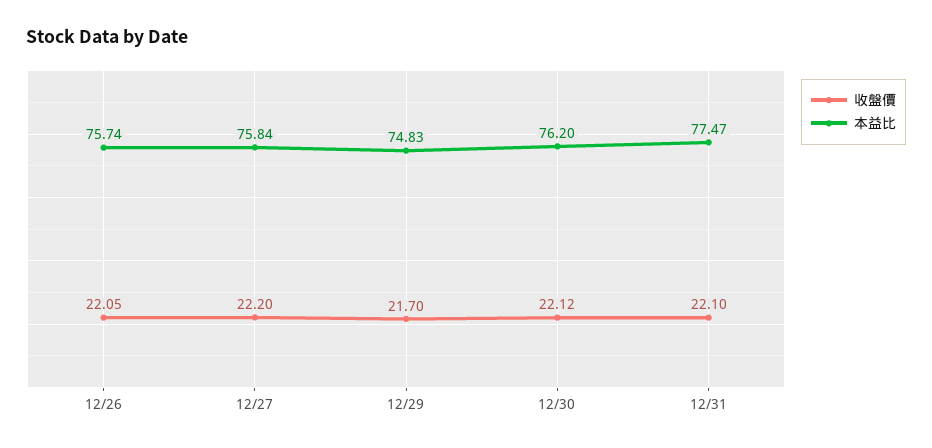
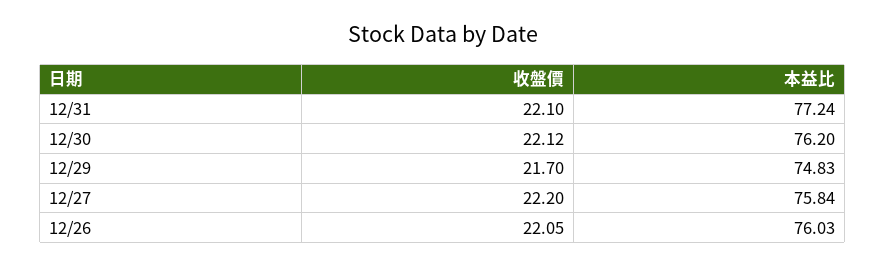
本益比, 12/26: 75.74 -> 76.03
本益比, 12/31: 77.47 -> 77.24

